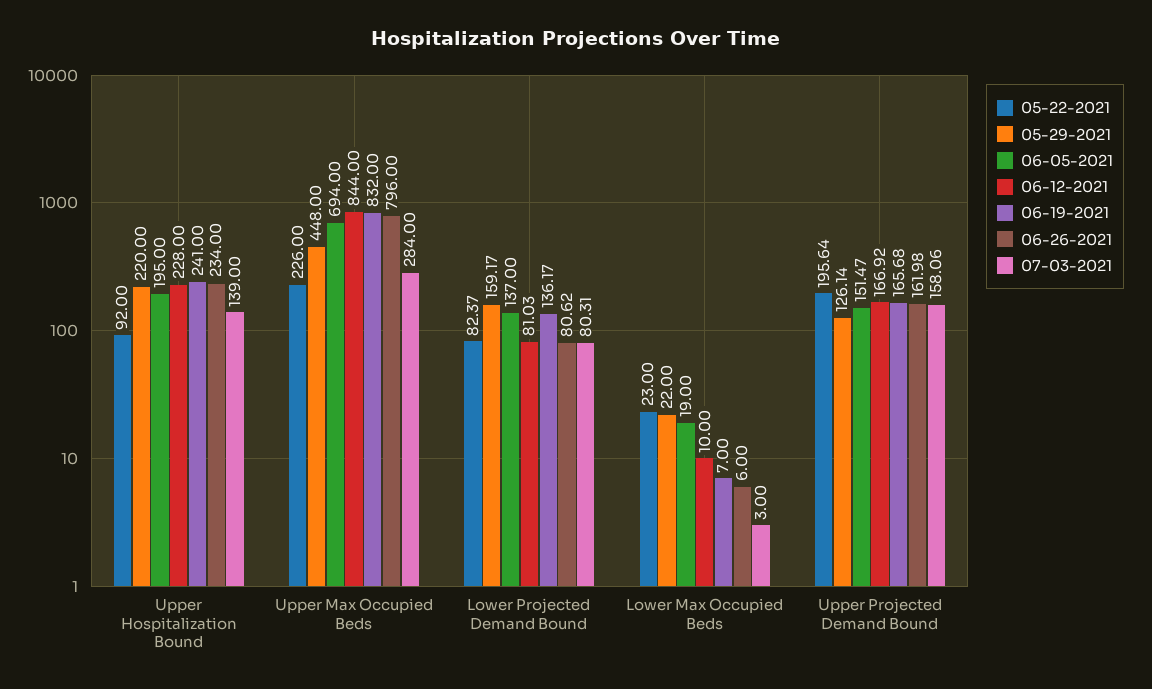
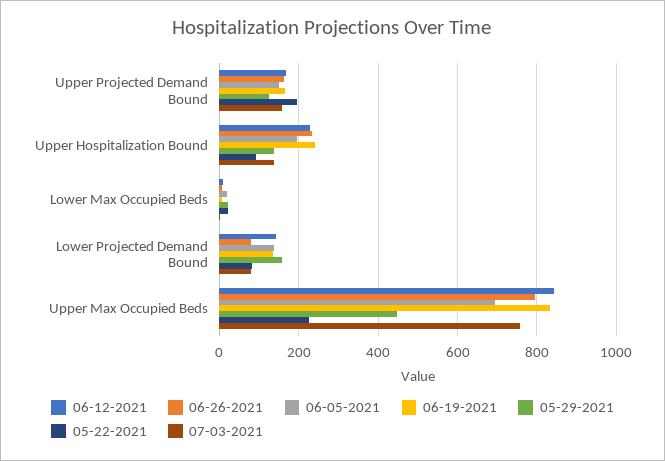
05-29-2021, Upper Hospitalization Bound: 220 -> 140
07-03-2021, Upper Max Occupied Beds: 284 -> 760
06-12-2021, Lower Projected Demand Bound: 81.03 -> 140

